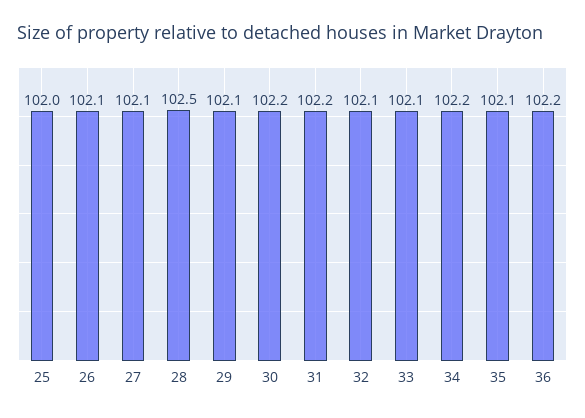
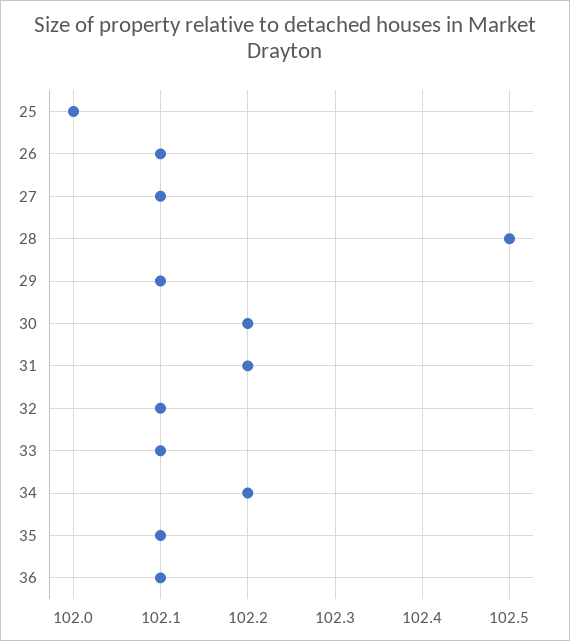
36: 102.2 -> 102.1

